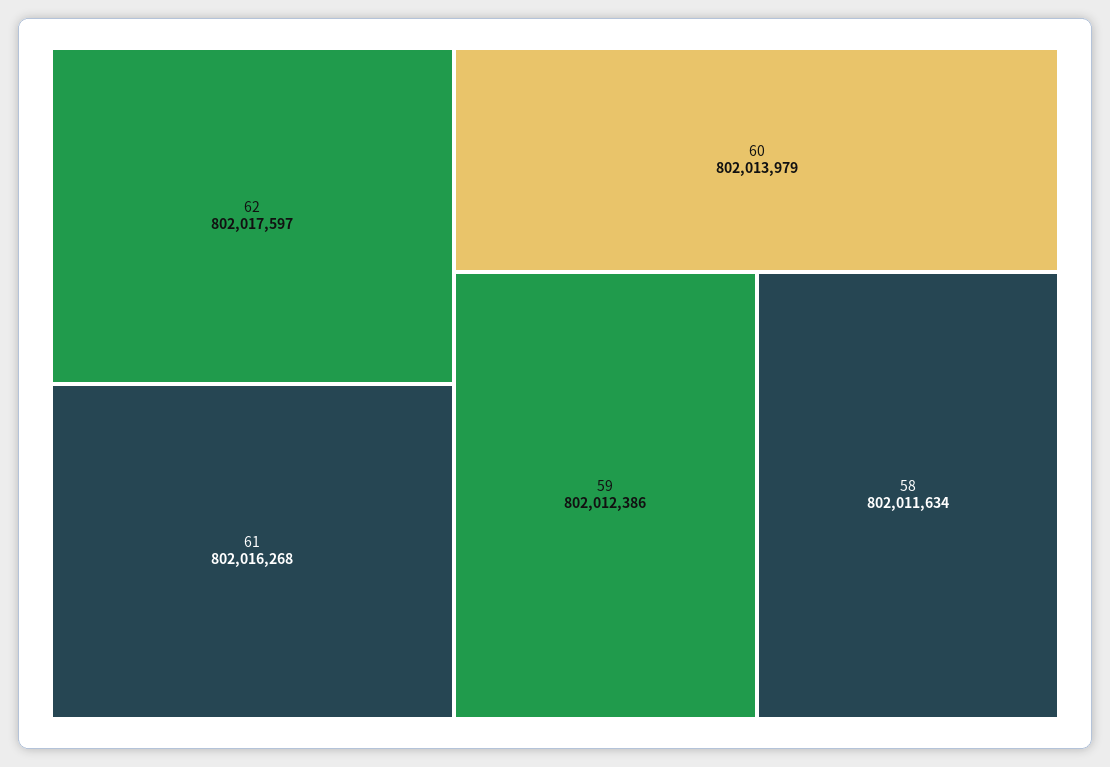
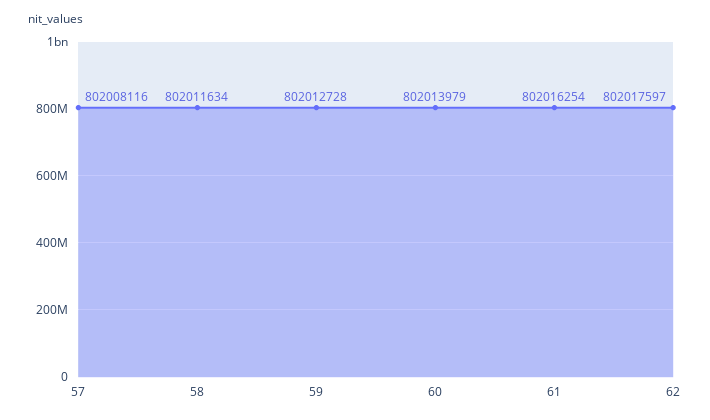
61: 802016268 -> 802016254
59: 802012386 -> 802012728
57: none -> 802008116

